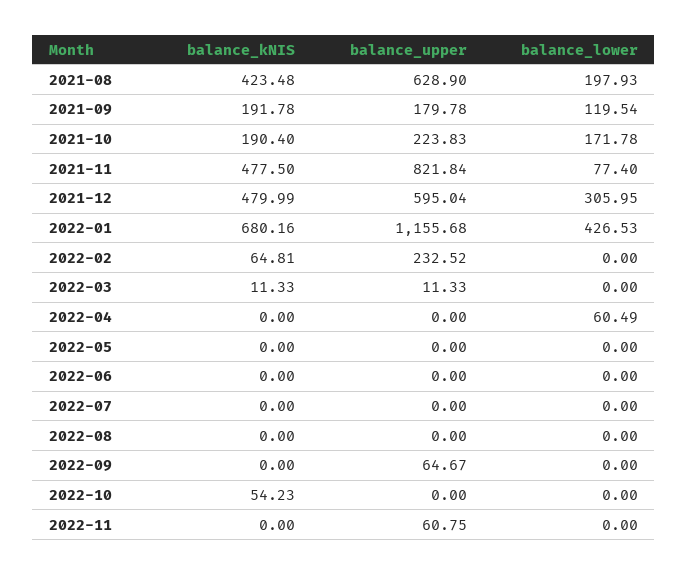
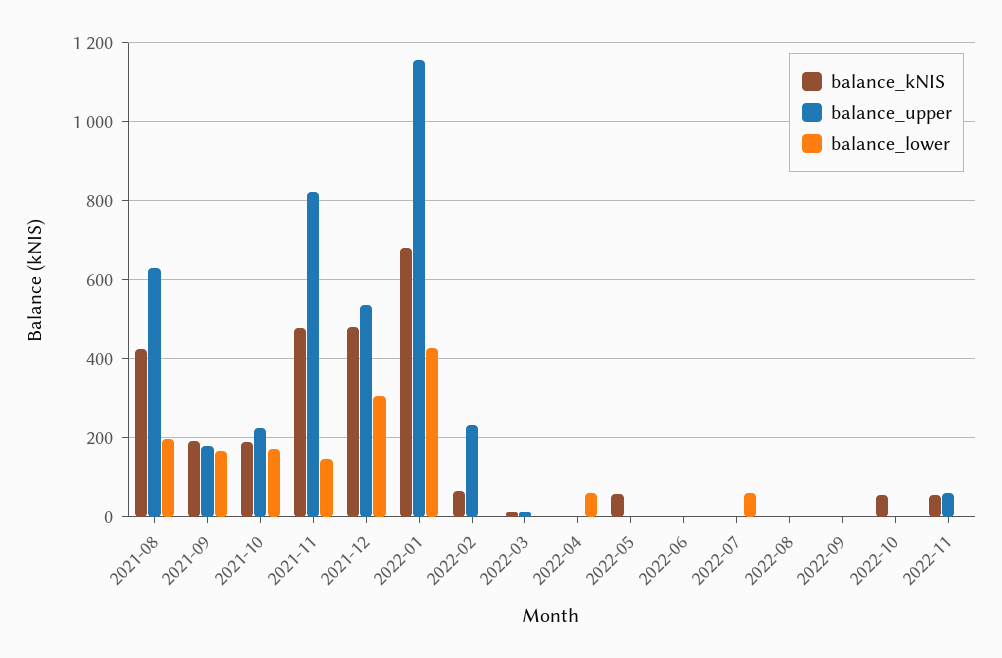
balance_lower, 2021-09: 119.54 -> 160
balance_lower, 2021-11: 77.4 -> 140
balance_upper, 2021-12: 595.04 -> 540
balance_kNIS, 2022-05: 0 -> 60
balance_lower, 2022-07: 0 -> 60
balance_upper, 2022-09: 64.67 -> 0
balance_kNIS, 2022-11: 0 -> 60

